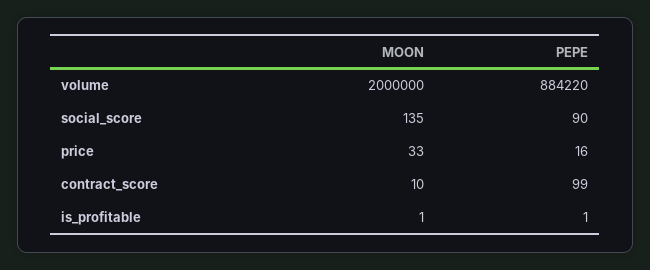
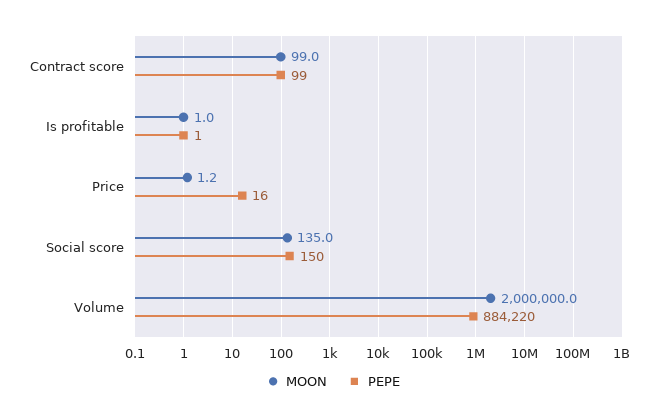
PEPE, social_score: 90 -> 150
MOON, price: 33 -> 1.2
MOON, contract_score: 10 -> 99

